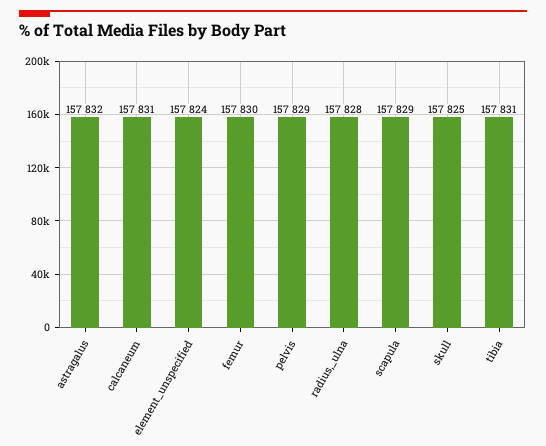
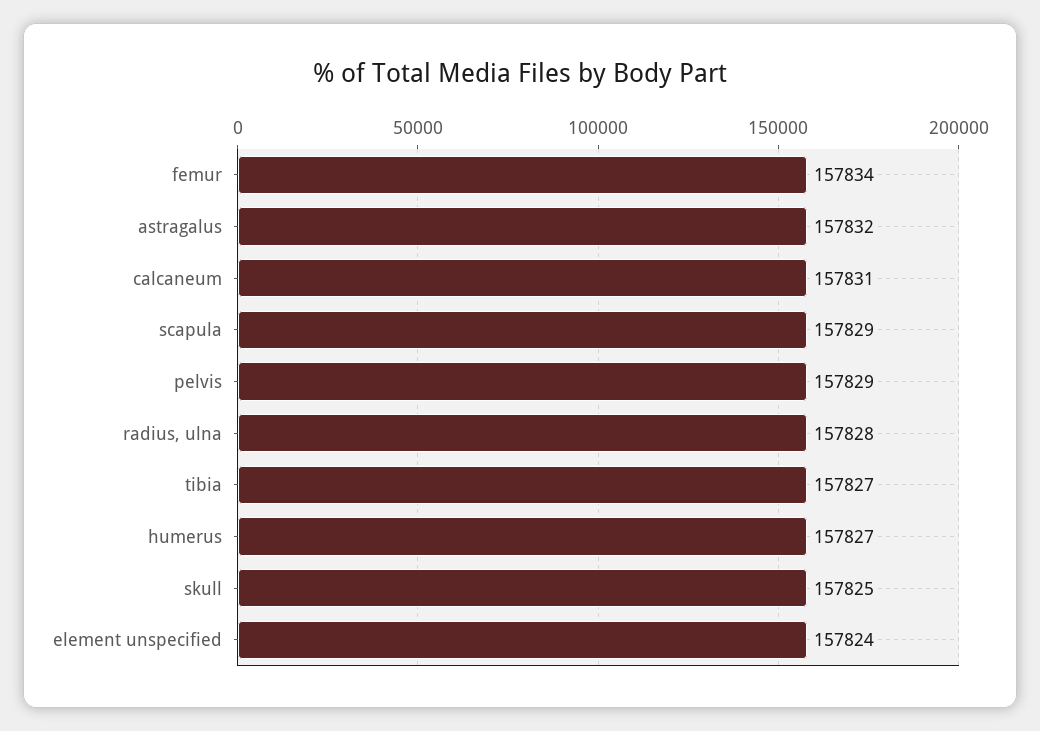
femur: 157830 -> 157834
tibia: 157831 -> 157827
humerus: none -> 157827

